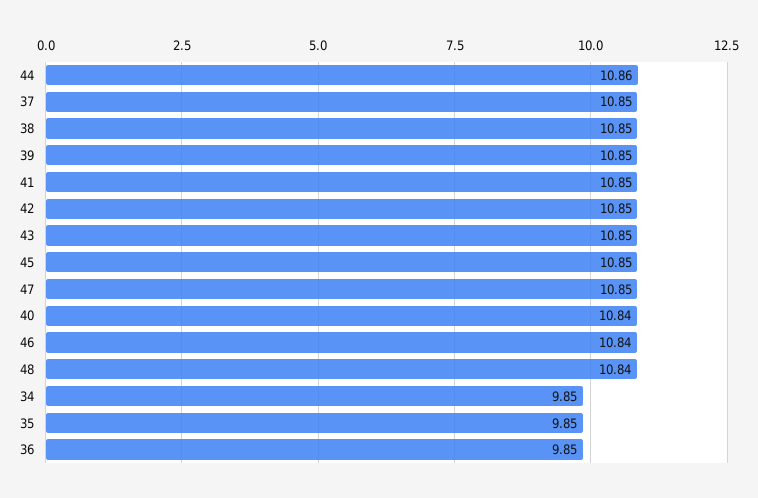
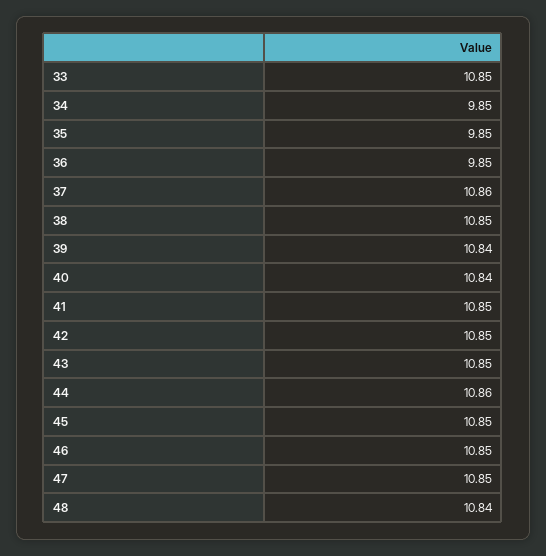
37: 10.85 -> 10.86
39: 10.85 -> 10.84
46: 10.84 -> 10.85
33: none -> 10.85

